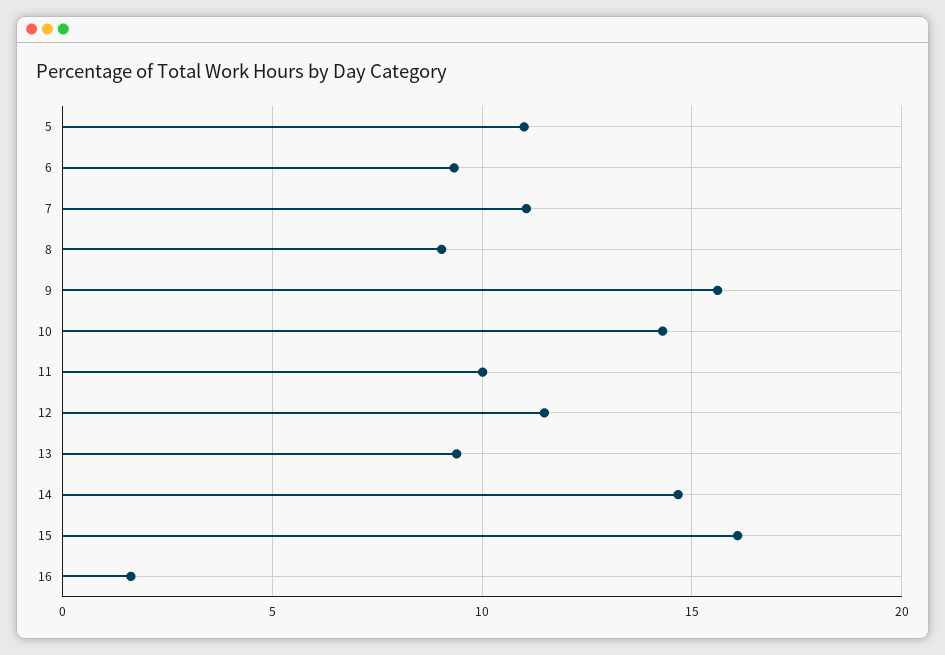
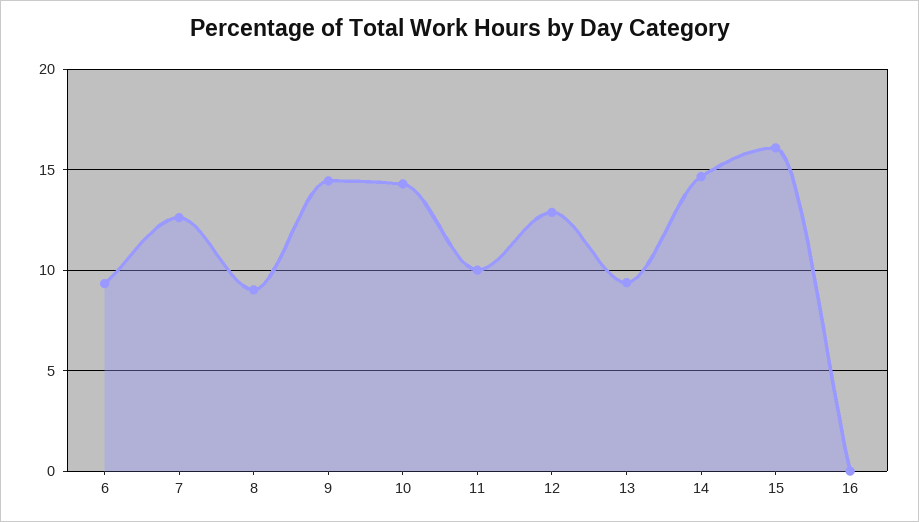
5: 11 -> none
7: 11 -> 12.5
9: 15.5 -> 14.5
12: 11.5 -> 13
16: 1.5 -> 0

